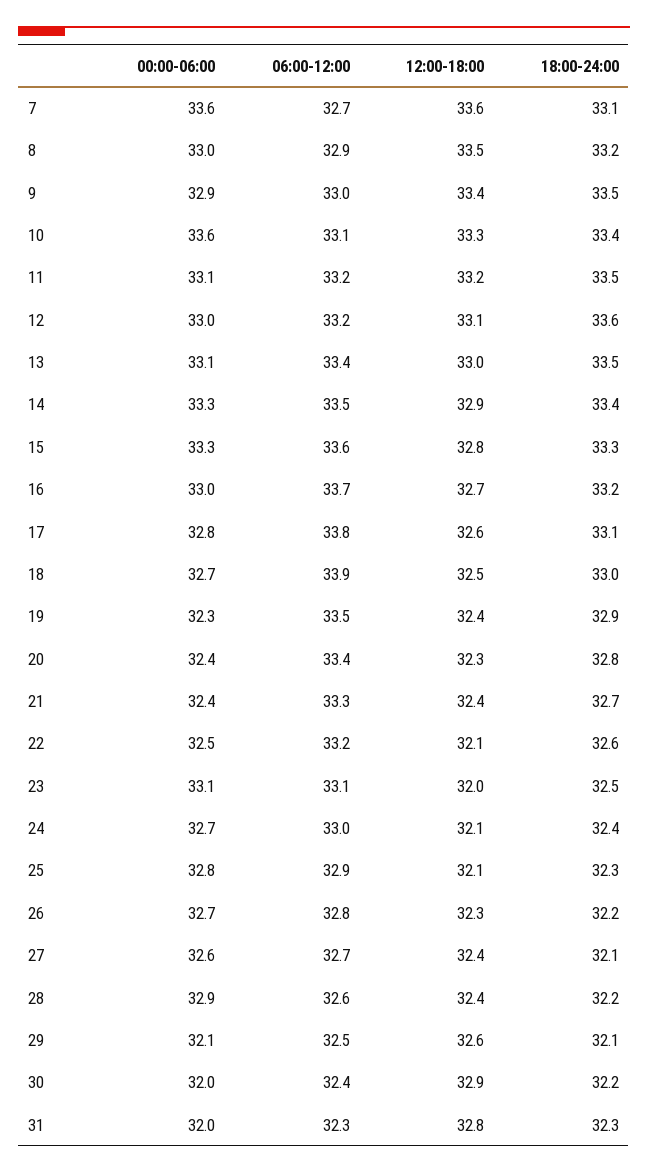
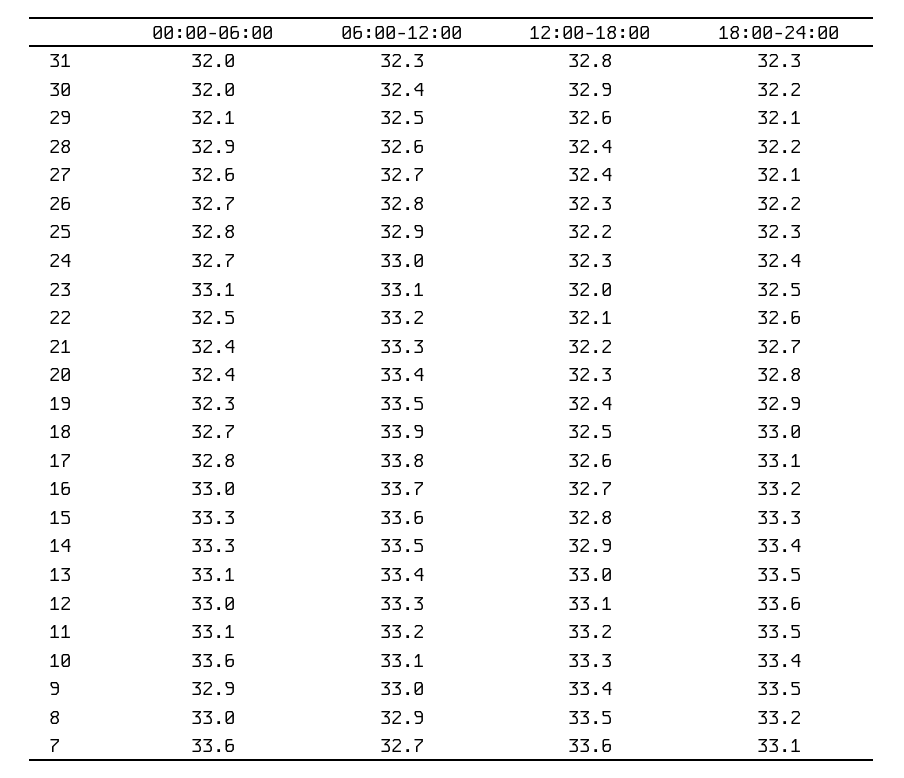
06:00-12:00, 12: 33.2 -> 33.3
12:00-18:00, 21: 32.4 -> 32.2
12:00-18:00, 24: 32.1 -> 32.3
12:00-18:00, 25: 32.1 -> 32.2

